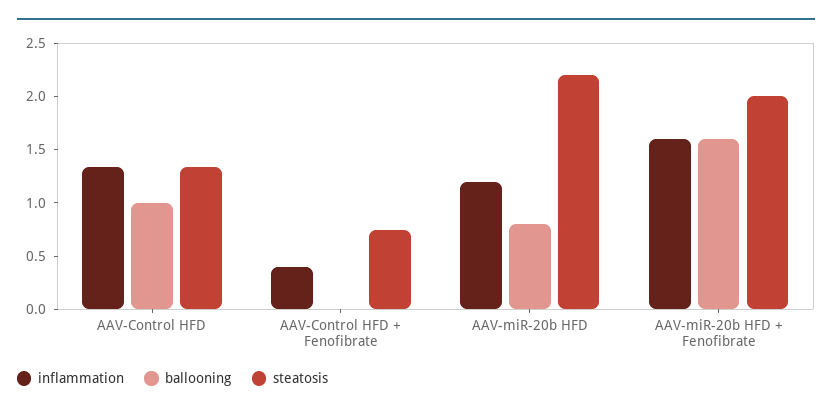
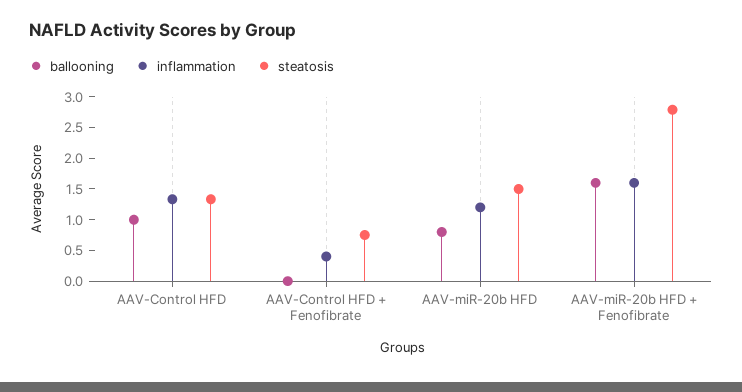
steatosis, AAV-miR-20b HFD: 2.2 -> 1.5
steatosis, AAV-miR-20b HFD + Fenofibrate: 2 -> 2.75

